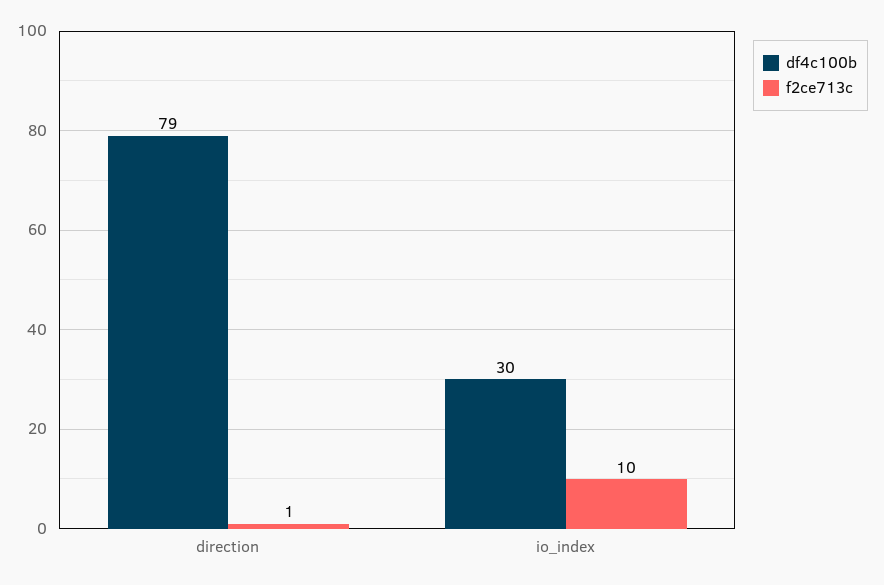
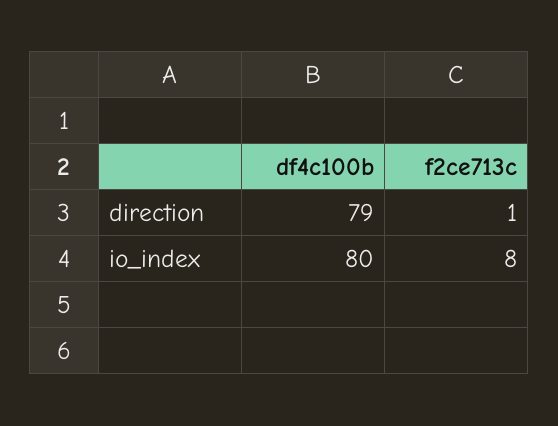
df4c100b, io_index: 30 -> 80
f2ce713c, io_index: 10 -> 8

